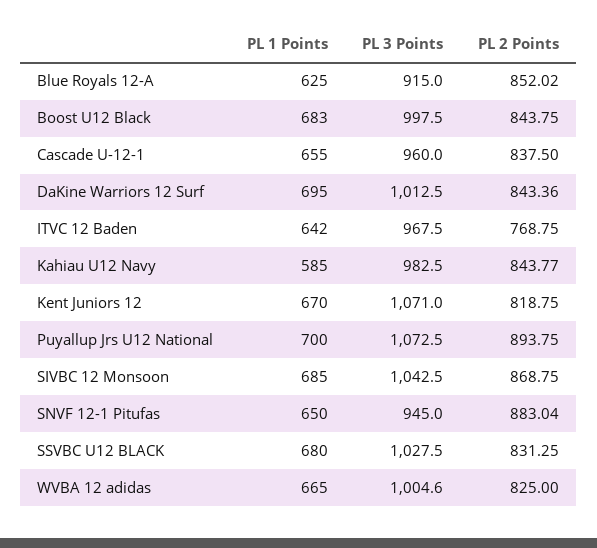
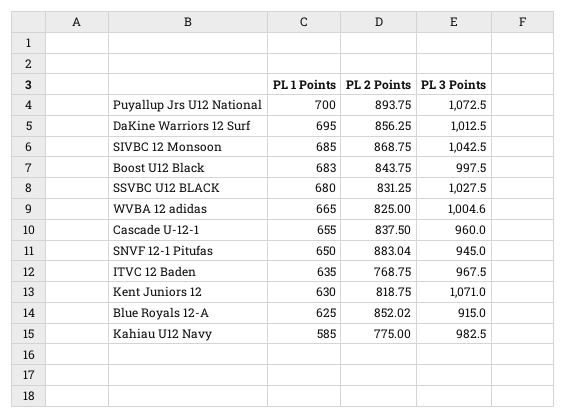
PL 2 Points, DaKine Warriors 12 Surf: 843.36 -> 856.25
PL 1 Points, ITVC 12 Baden: 642 -> 635
PL 2 Points, Kahiau U12 Navy: 843.77 -> 775
PL 1 Points, Kent Juniors 12: 670 -> 630

